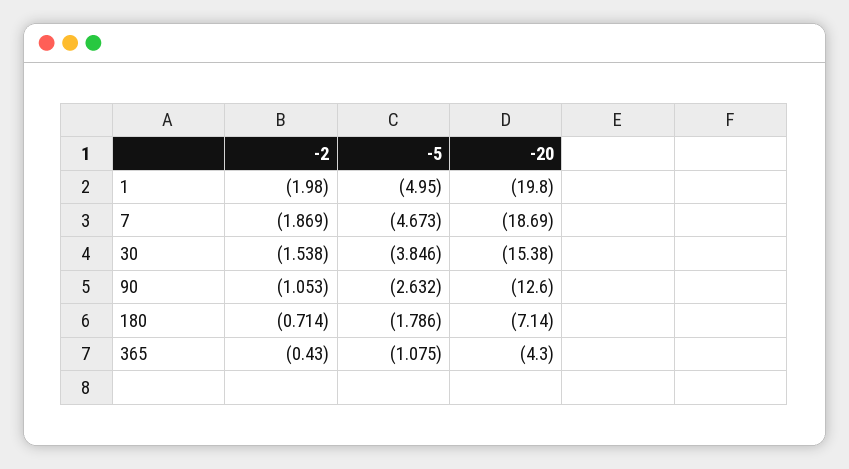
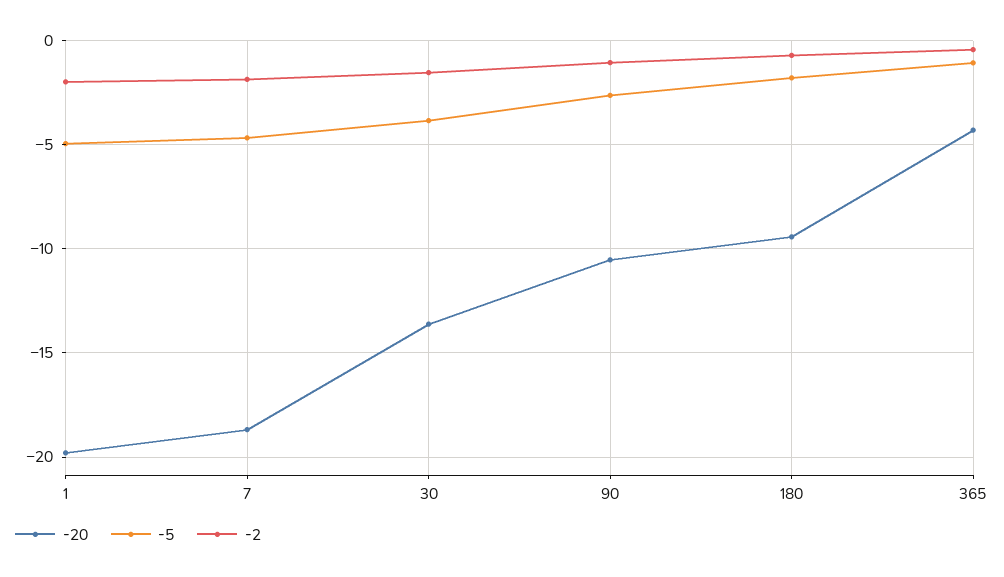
-20, 30: -15.38 -> -13.5
-20, 90: -12.6 -> -10.5
-20, 180: -7.14 -> -9.5

